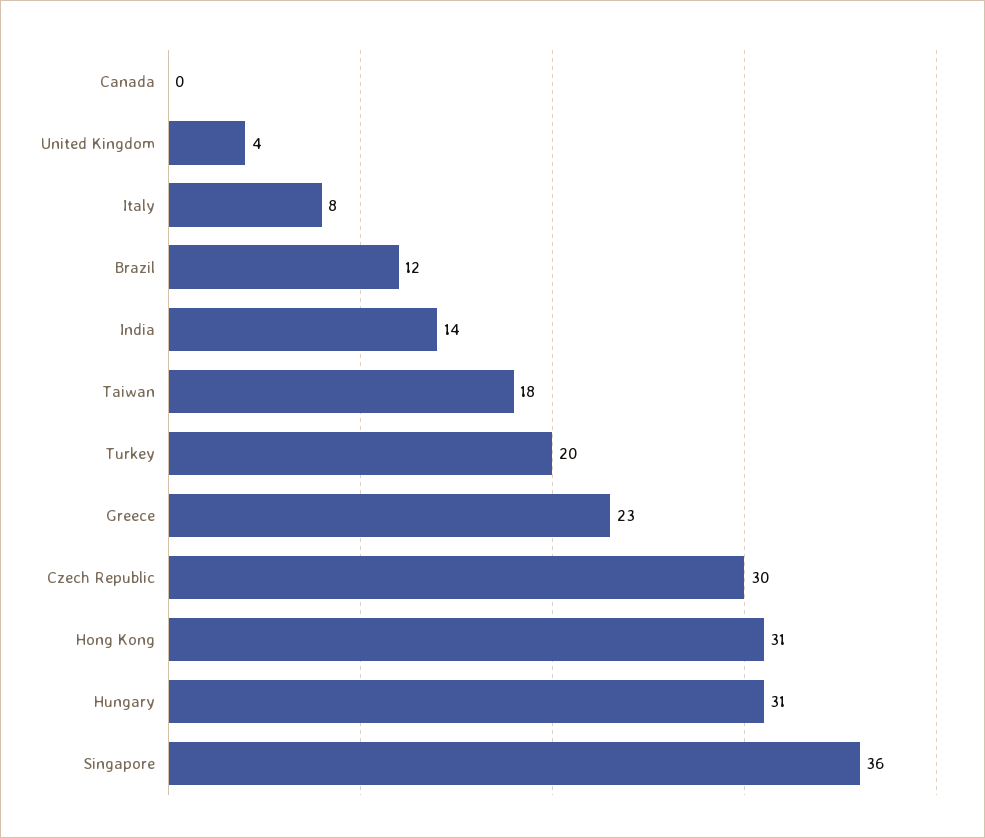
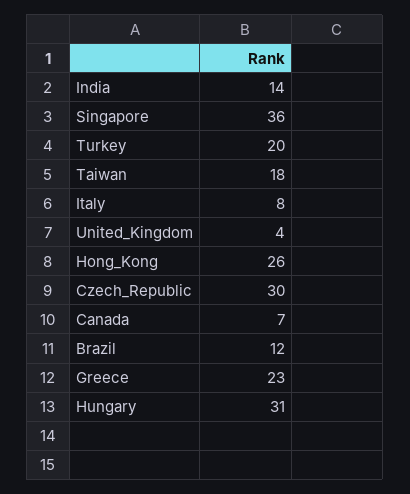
Canada: 0 -> 7
Hong Kong: 31 -> 26

